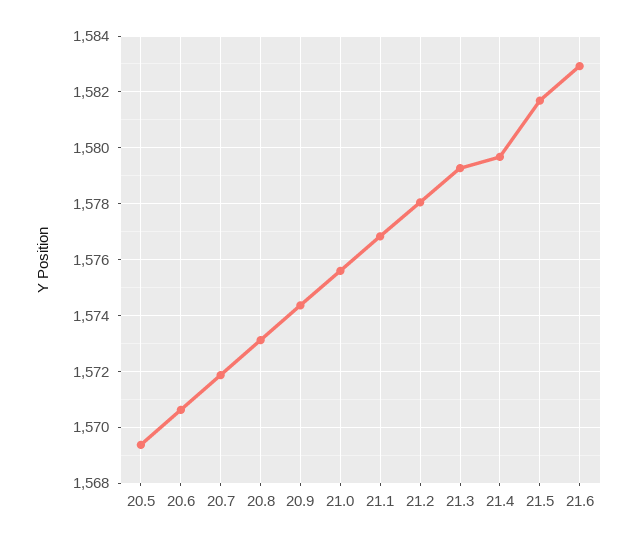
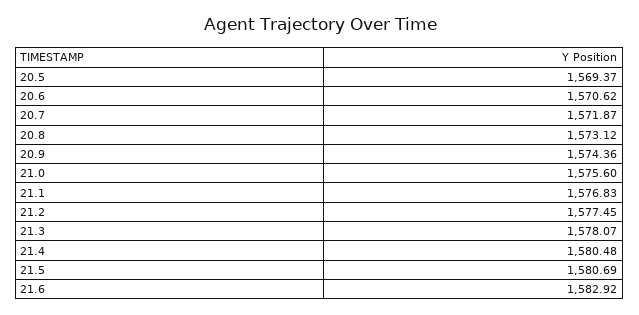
21.2: 1578 -> 1577.45
21.3: 1579.25 -> 1578.07
21.4: 1579.75 -> 1580.48
21.5: 1581.75 -> 1580.69

